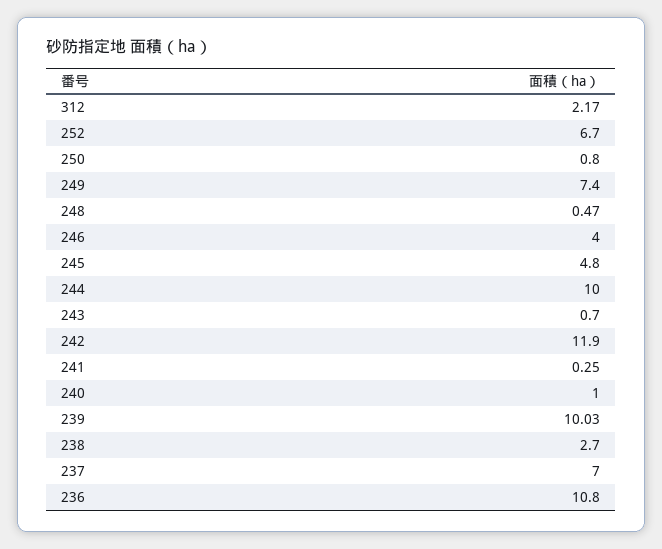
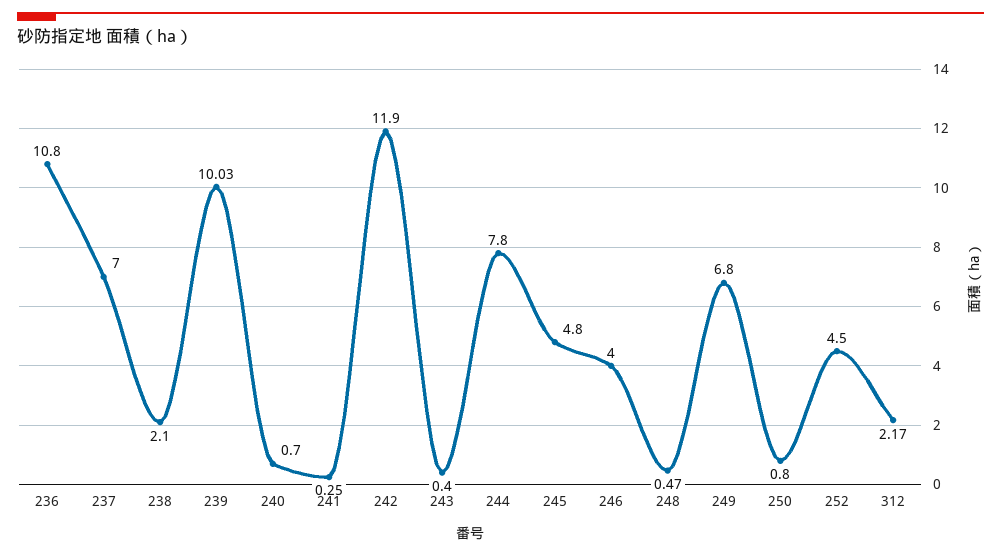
252: 6.7 -> 4.5
249: 7.4 -> 6.8
244: 10 -> 7.8
243: 0.7 -> 0.4
240: 1 -> 0.7
238: 2.7 -> 2.1

